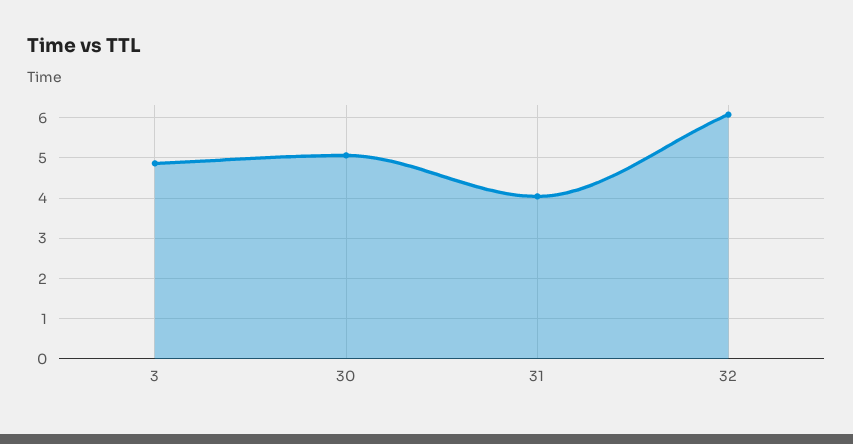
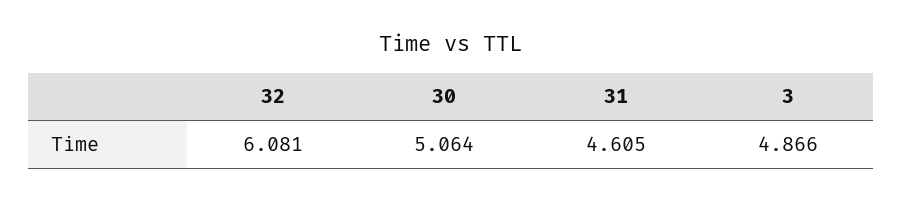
31: 4 -> 4.605

